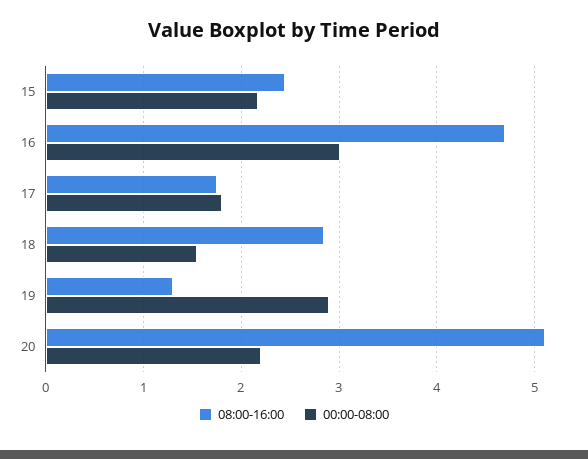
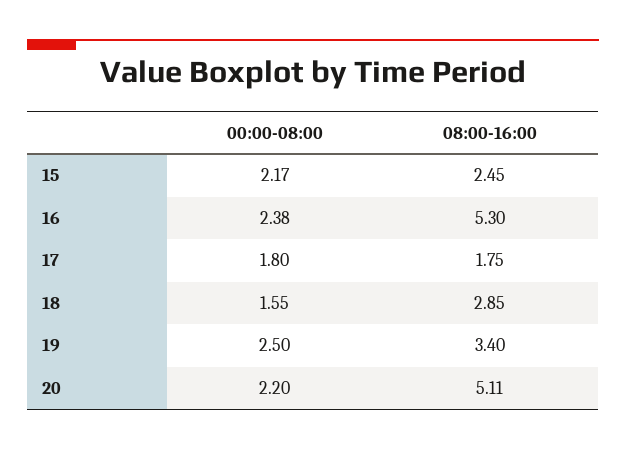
08:00-16:00, 16: 4.7 -> 5.3
00:00-08:00, 16: 3 -> 2.38
08:00-16:00, 19: 1.3 -> 3.4
00:00-08:00, 19: 2.9 -> 2.5

